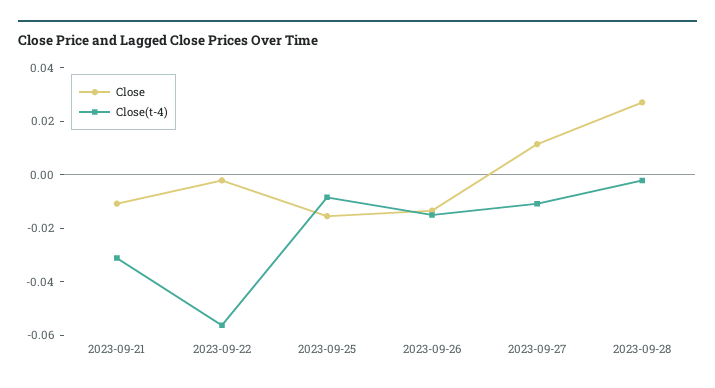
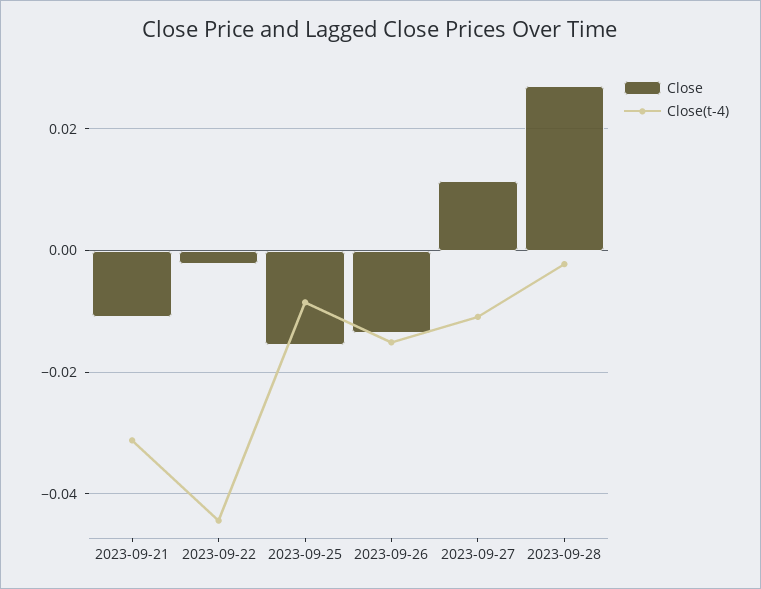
Close(t-4), 2023-09-22: -0.055 -> -0.044

